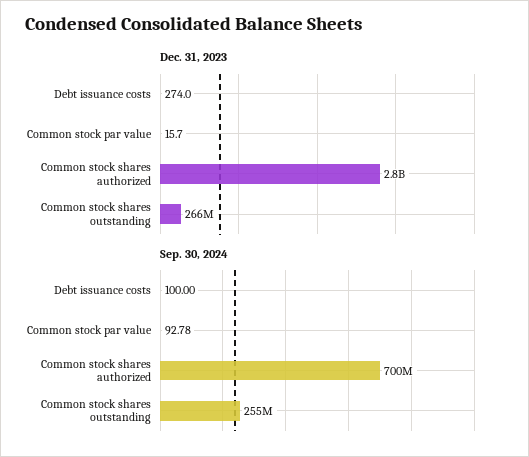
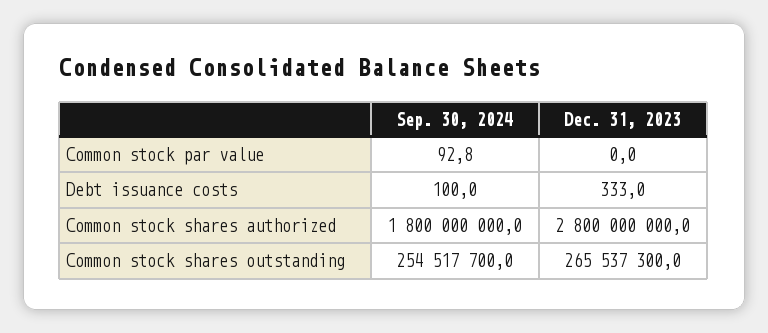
Dec. 31, 2023, Debt issuance costs: 274 -> 333
Dec. 31, 2023, Common stock par value: 15.7 -> 0
Sep. 30, 2024, Common stock shares authorized: 700000000 -> 1800000000

